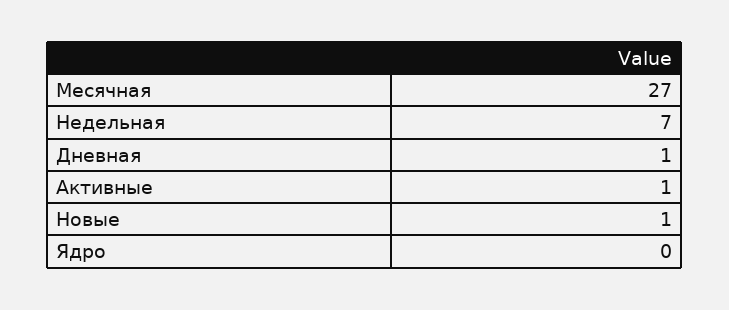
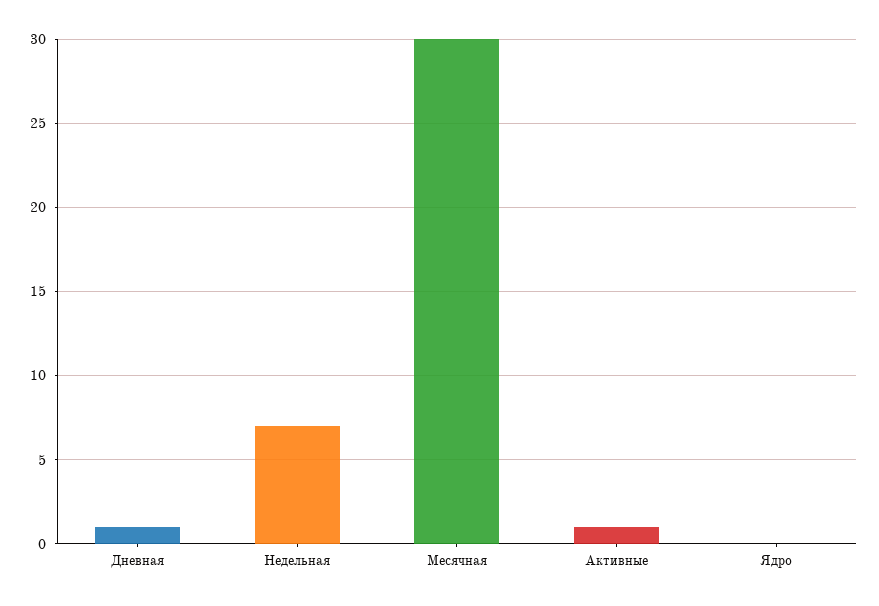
Месячная: 27 -> 30
Новые: 1 -> none

